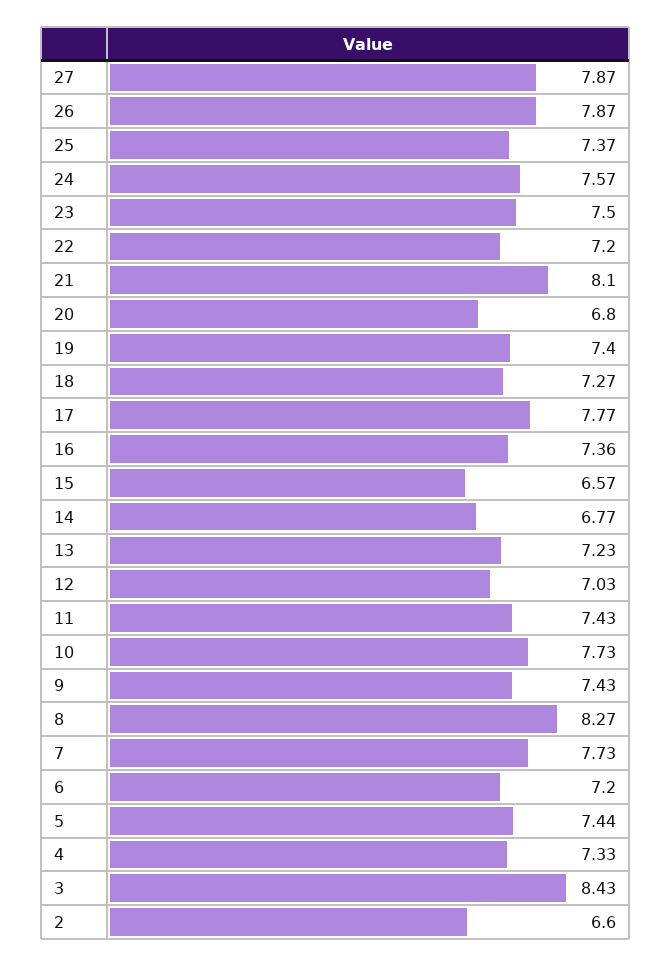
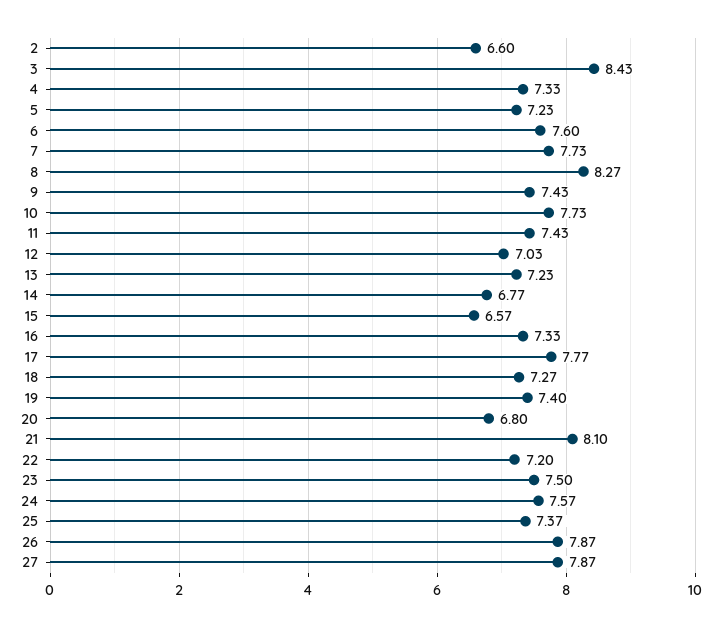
16: 7.36 -> 7.33
6: 7.2 -> 7.6
5: 7.44 -> 7.23

